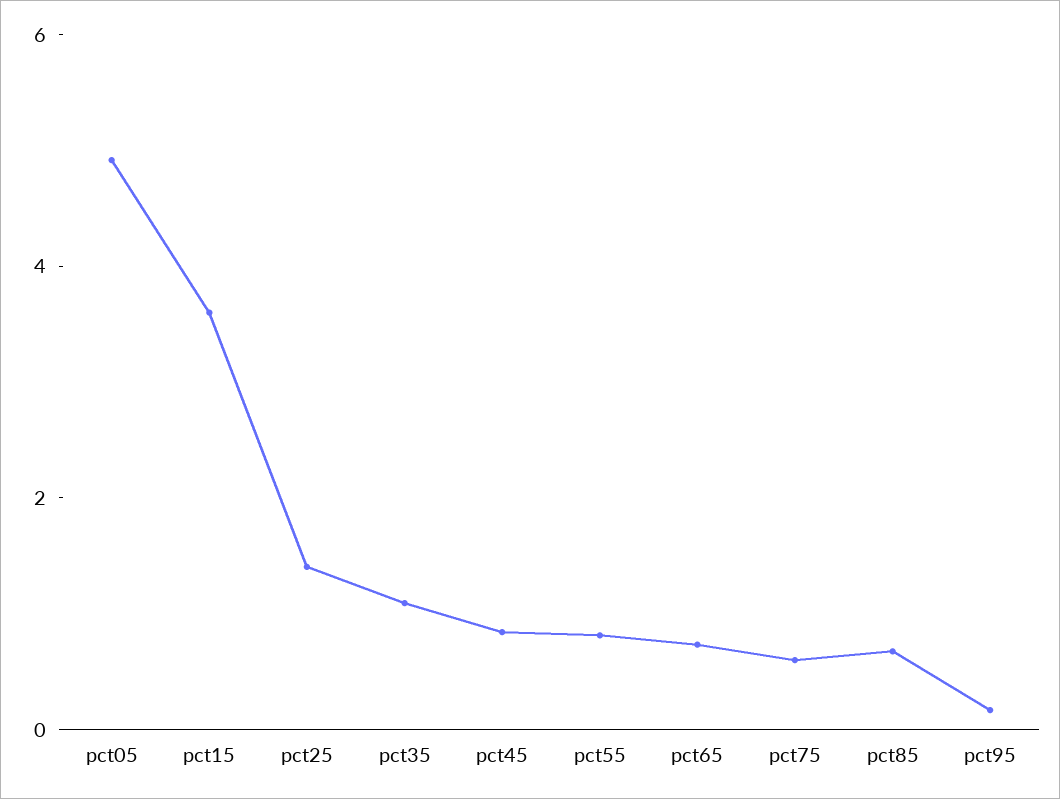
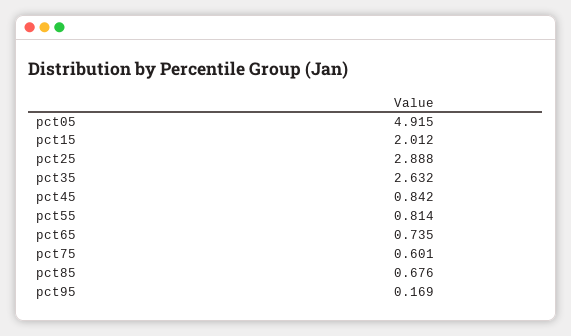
pct15: 3.5 -> 2.012
pct25: 1.5 -> 2.888
pct35: 1 -> 2.632

